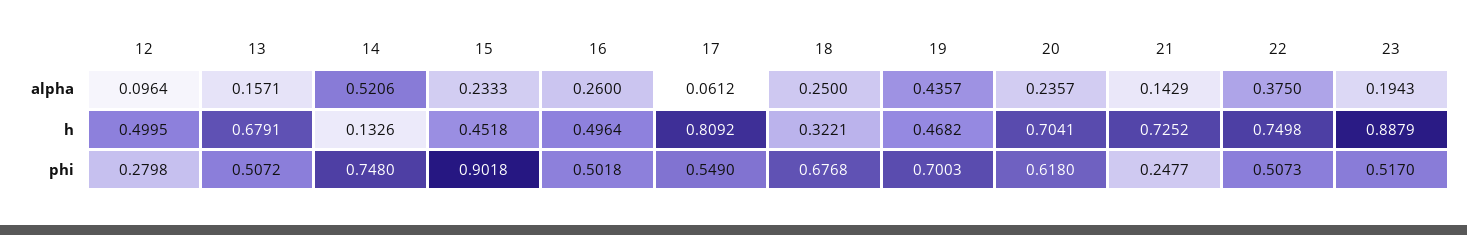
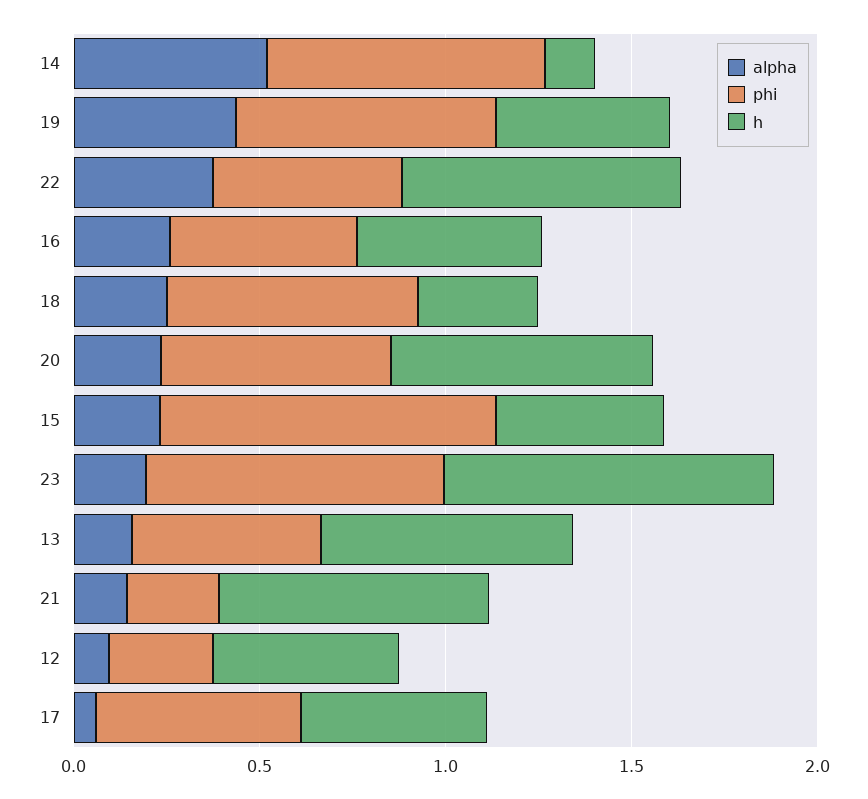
h, 17: 0.8092 -> 0.5
phi, 23: 0.517 -> 0.8

